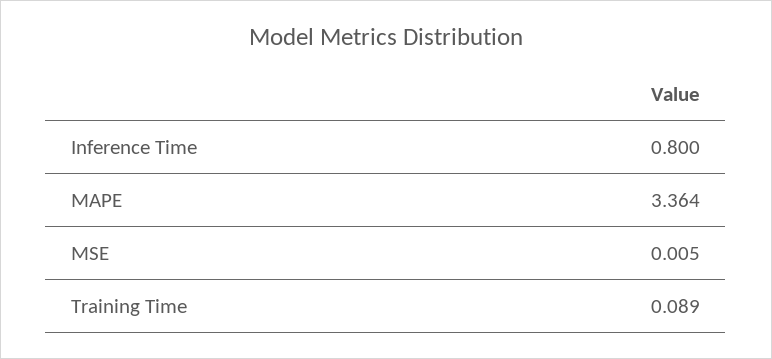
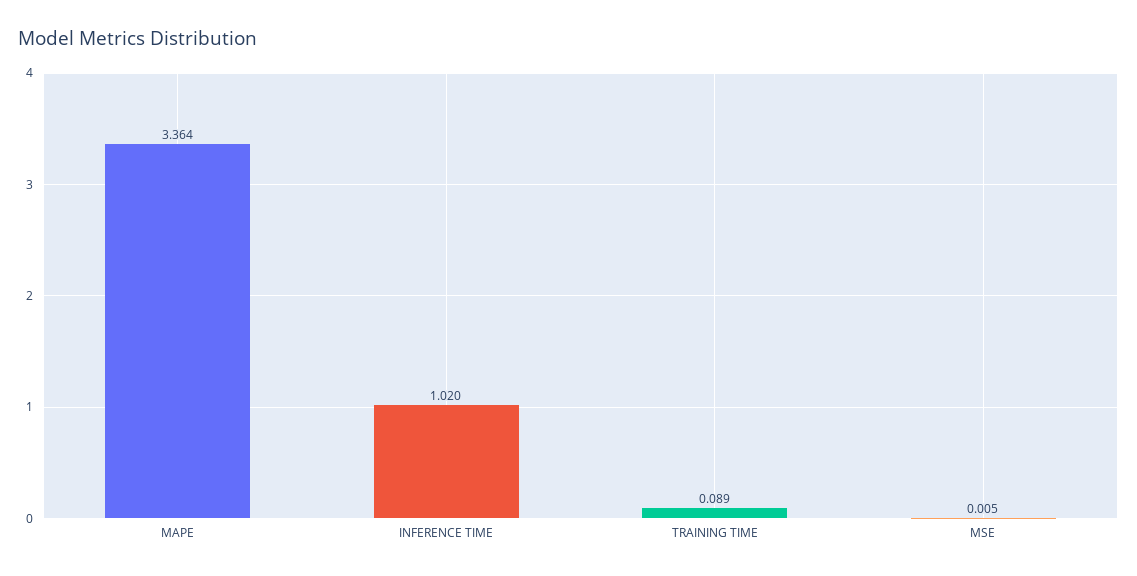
Inference Time: 0.8 -> 1.02

